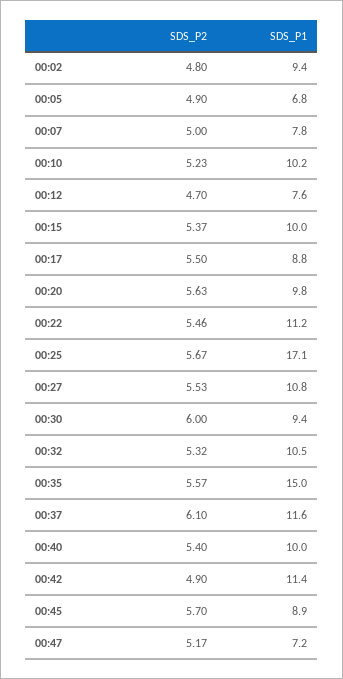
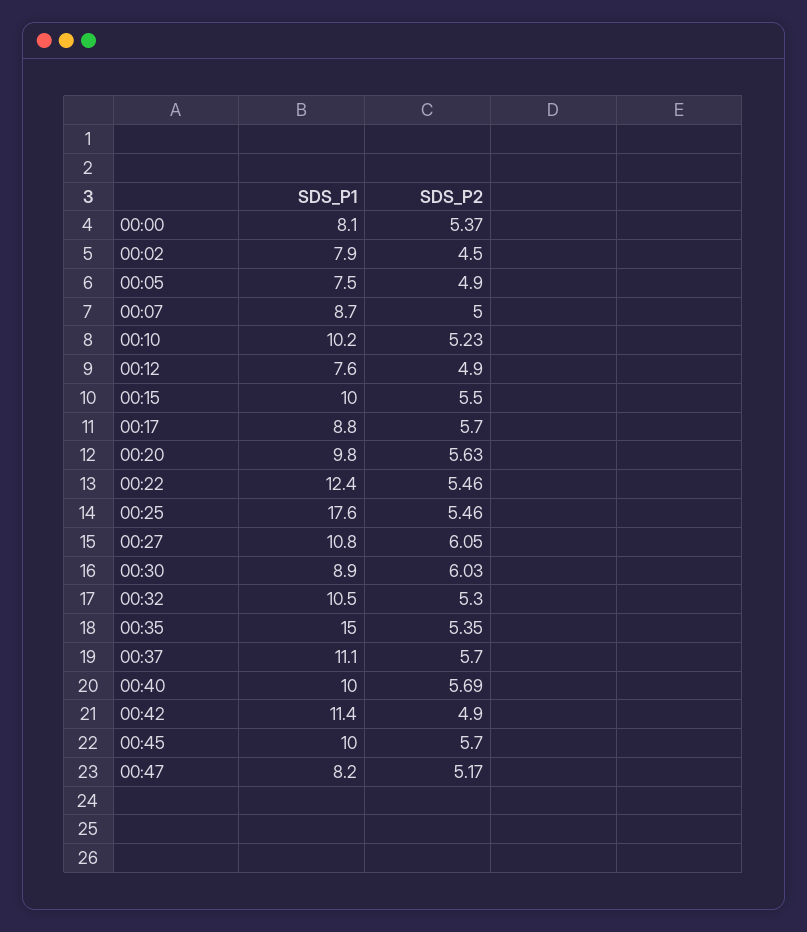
SDS_P2, 00:02: 4.8 -> 4.5
SDS_P1, 00:02: 9.4 -> 7.9
SDS_P1, 00:05: 6.8 -> 7.5
SDS_P1, 00:07: 7.8 -> 8.7
SDS_P2, 00:12: 4.7 -> 4.9
SDS_P2, 00:15: 5.37 -> 5.5
SDS_P2, 00:17: 5.5 -> 5.7
SDS_P1, 00:22: 11.2 -> 12.4
SDS_P2, 00:25: 5.67 -> 5.46
SDS_P1, 00:25: 17.1 -> 17.6
SDS_P2, 00:27: 5.53 -> 6.05
SDS_P2, 00:30: 6 -> 6.03
SDS_P1, 00:30: 9.4 -> 8.9
SDS_P2, 00:32: 5.32 -> 5.3
SDS_P2, 00:35: 5.57 -> 5.35
SDS_P2, 00:37: 6.1 -> 5.7
SDS_P1, 00:37: 11.6 -> 11.1
SDS_P2, 00:40: 5.4 -> 5.69
SDS_P1, 00:45: 8.9 -> 10
SDS_P1, 00:47: 7.2 -> 8.2
SDS_P1, 00:00: none -> 8.1
SDS_P2, 00:00: none -> 5.37

